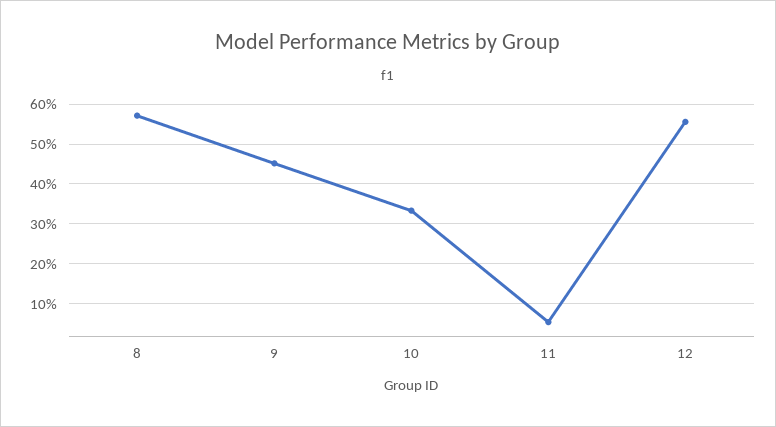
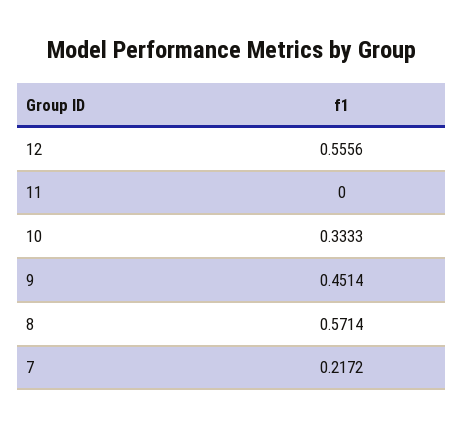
11: 0.06 -> 0
7: none -> 0.2172

